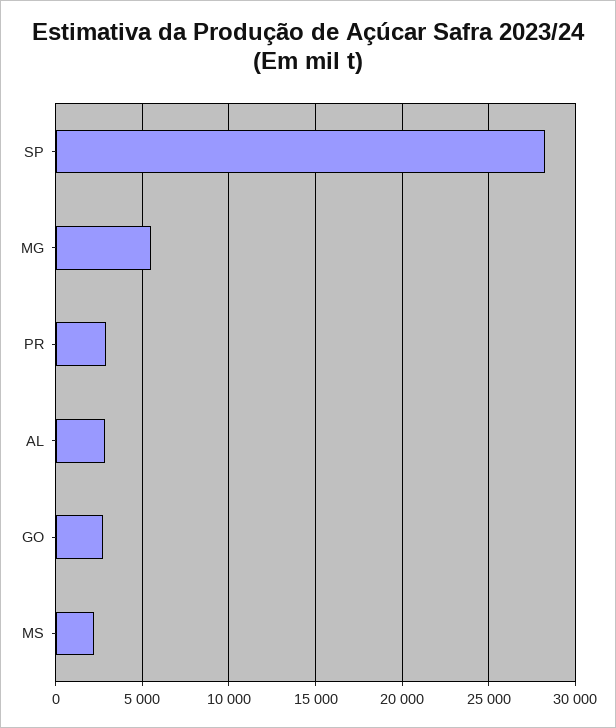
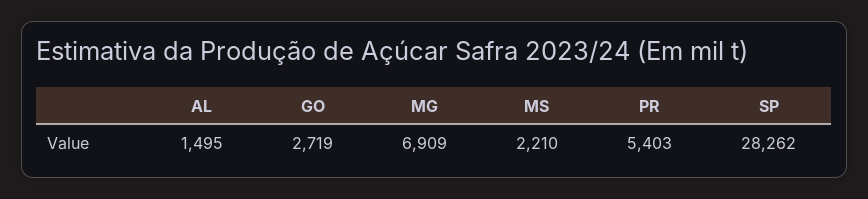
MG: 5500 -> 6909
PR: 3000 -> 5403
AL: 3000 -> 1495

